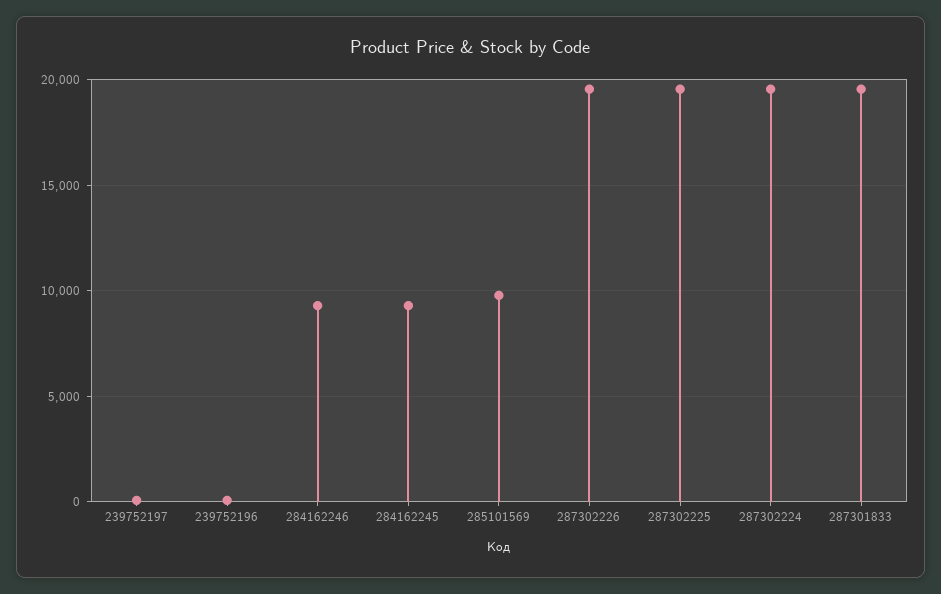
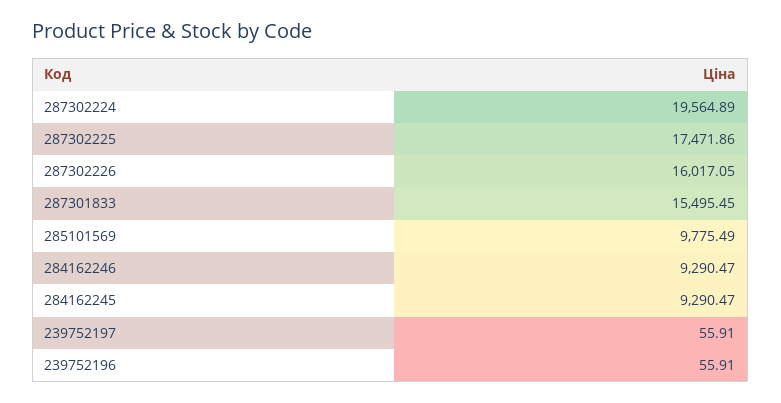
287302226: 19500 -> 16017.05
287302225: 19500 -> 17471.86
287301833: 19500 -> 15495.45

